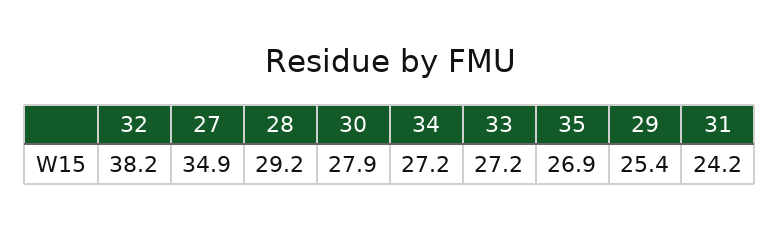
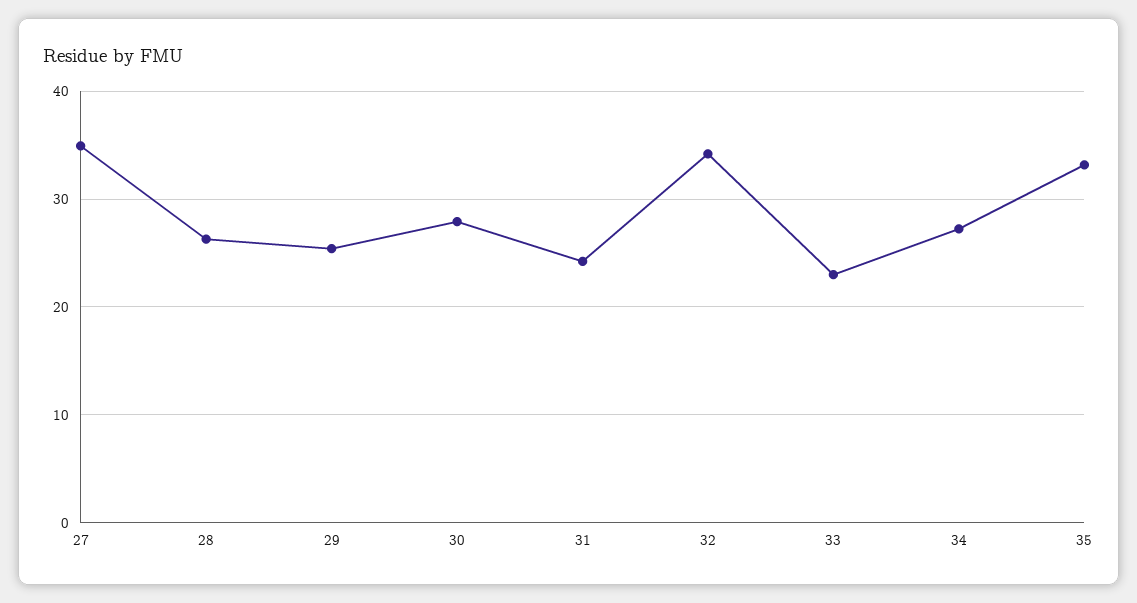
32: 38.2 -> 34
28: 29.2 -> 26
33: 27.2 -> 23
35: 26.9 -> 33

